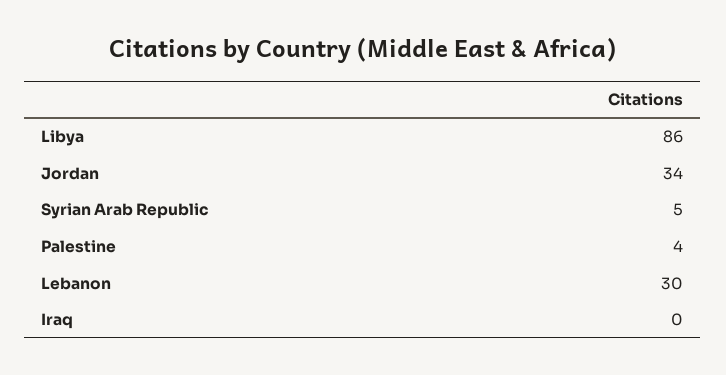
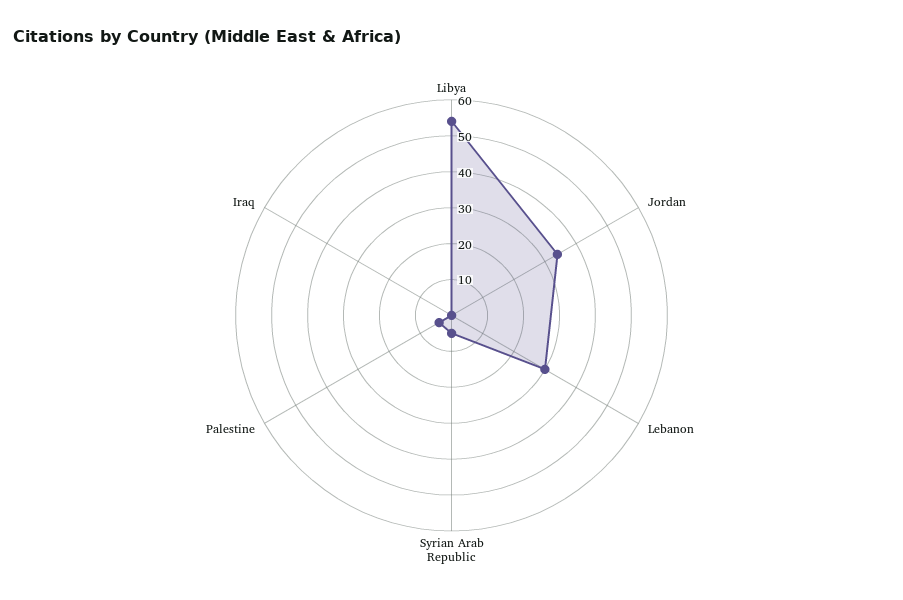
Libya: 86 -> 55

